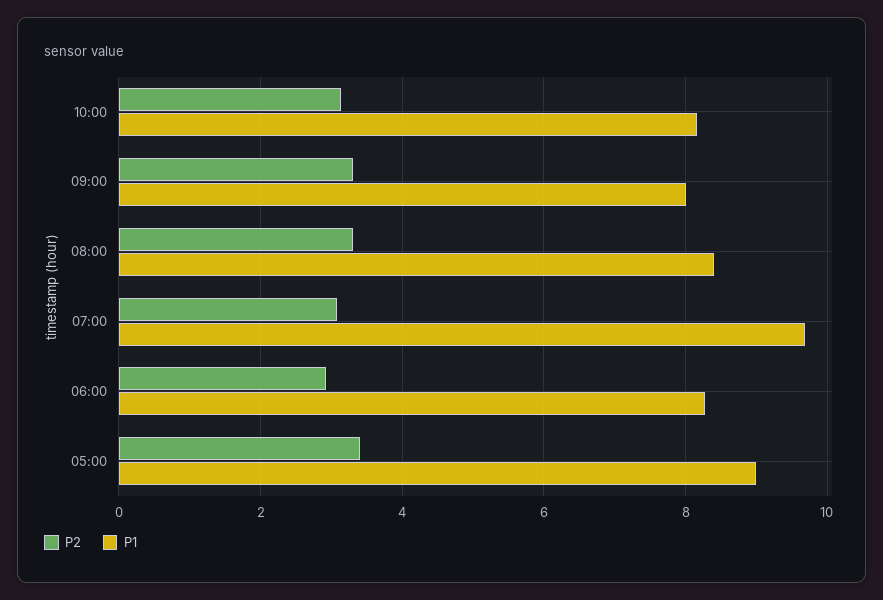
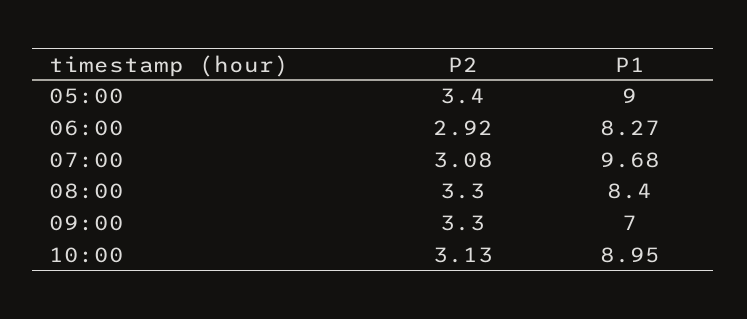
P1, 10:00: 8.2 -> 8.95
P1, 09:00: 8 -> 7

